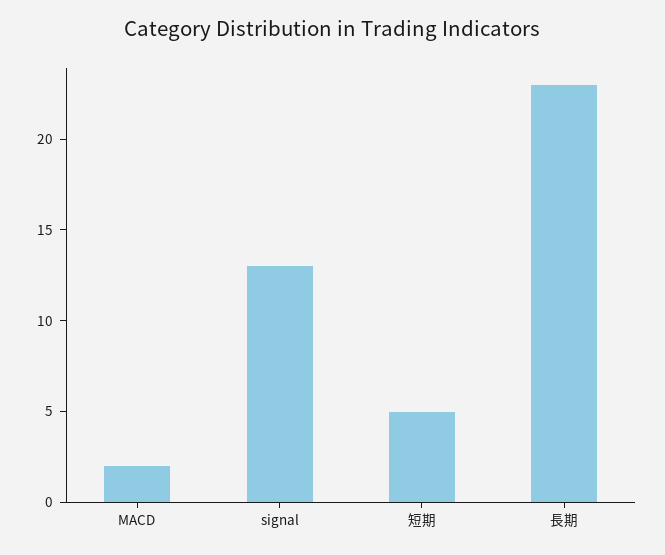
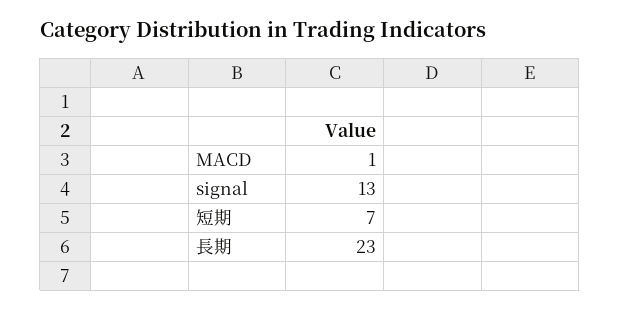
MACD: 2 -> 1
短期: 5 -> 7

